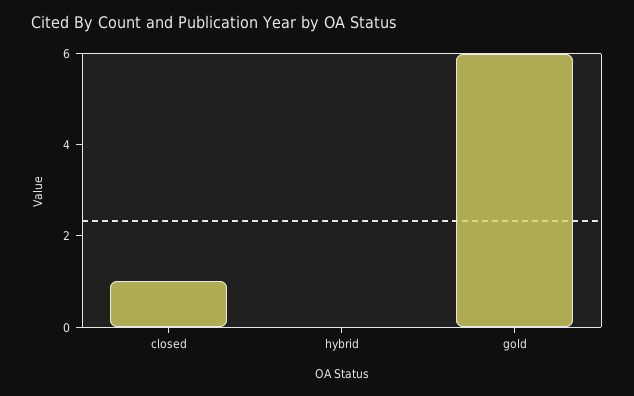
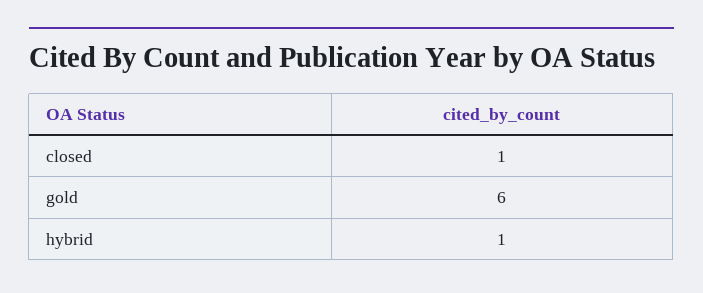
hybrid: 0 -> 1

